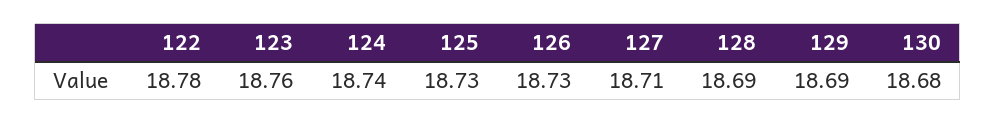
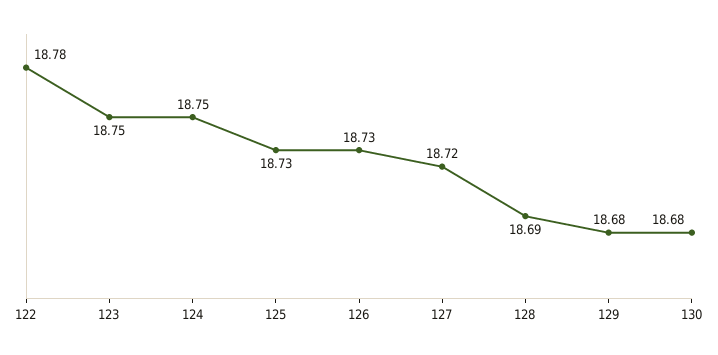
123: 18.76 -> 18.75
124: 18.74 -> 18.75
127: 18.71 -> 18.72
129: 18.69 -> 18.68

